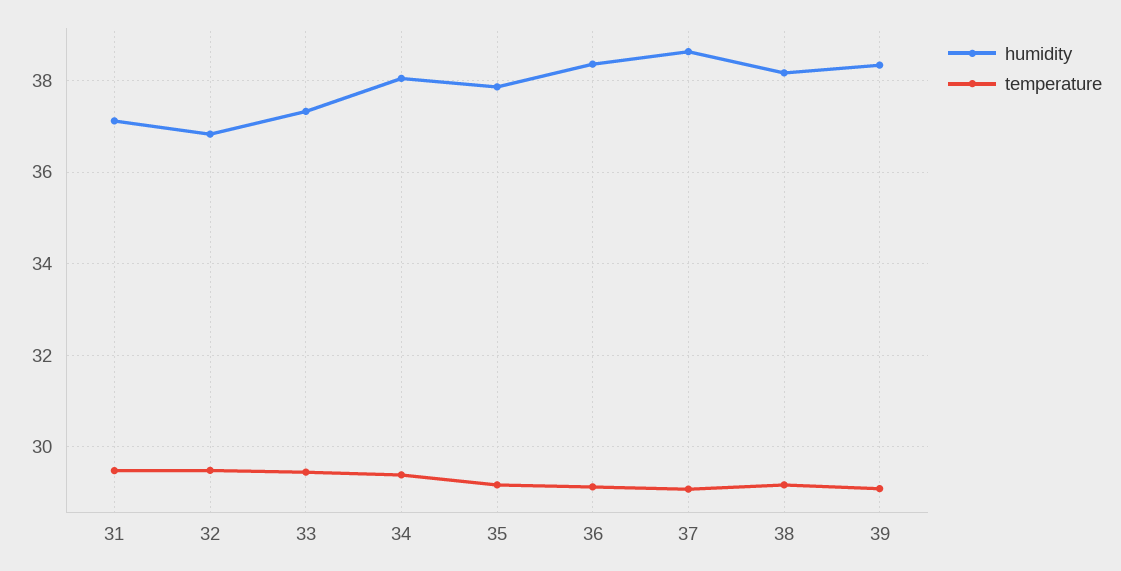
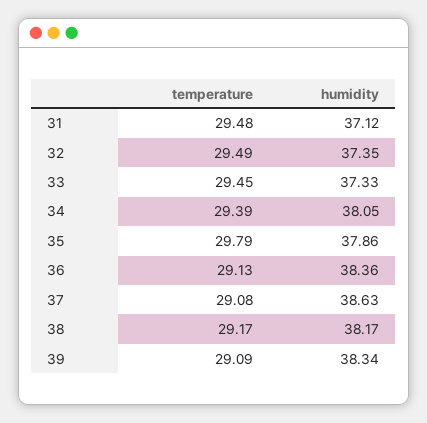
humidity, 32: 36.8 -> 37.35
temperature, 35: 29.2 -> 29.79

